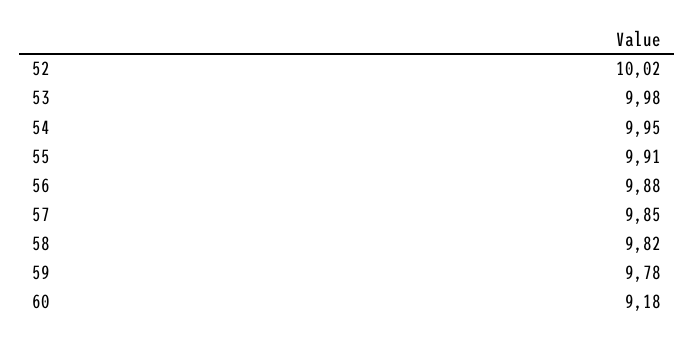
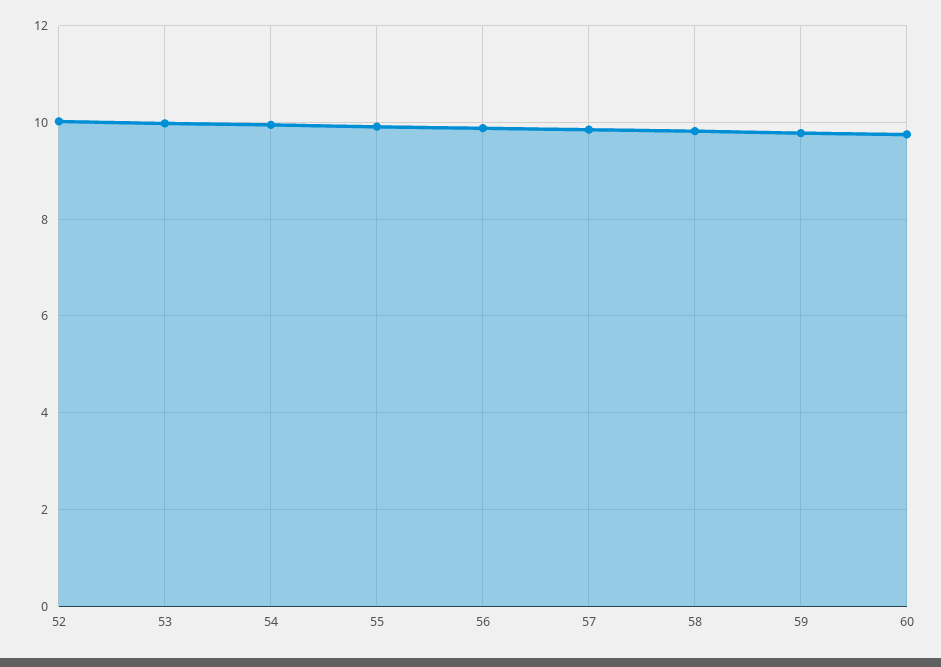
60: 9.18 -> 9.8

